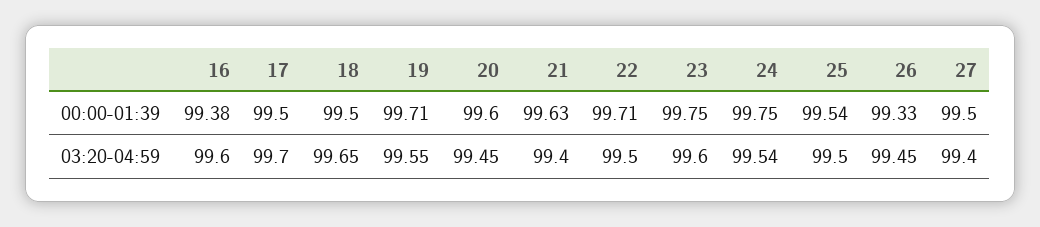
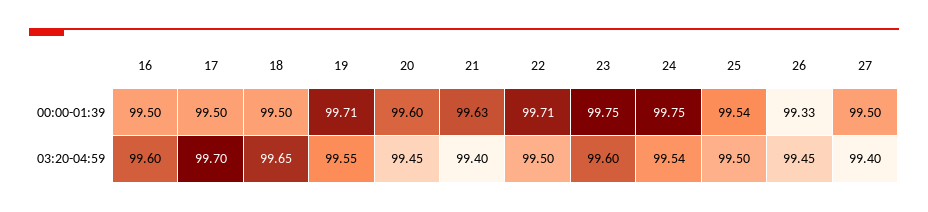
16, 00:00-01:39: 99.38 -> 99.5

